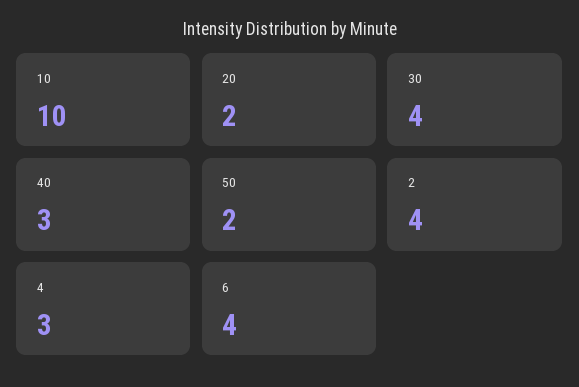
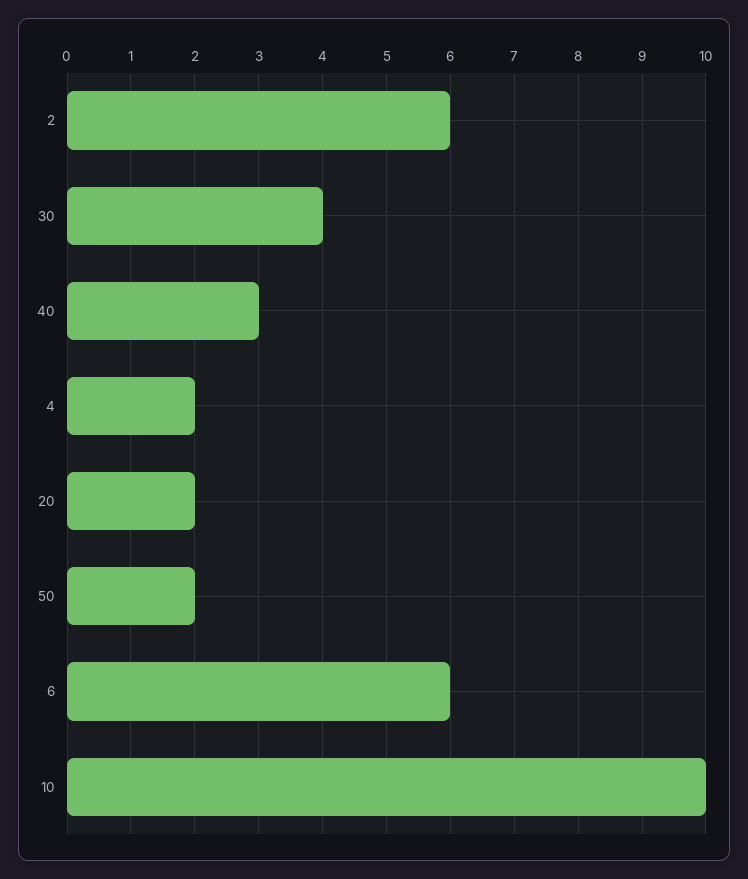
2: 4 -> 6
4: 3 -> 2
6: 4 -> 6

